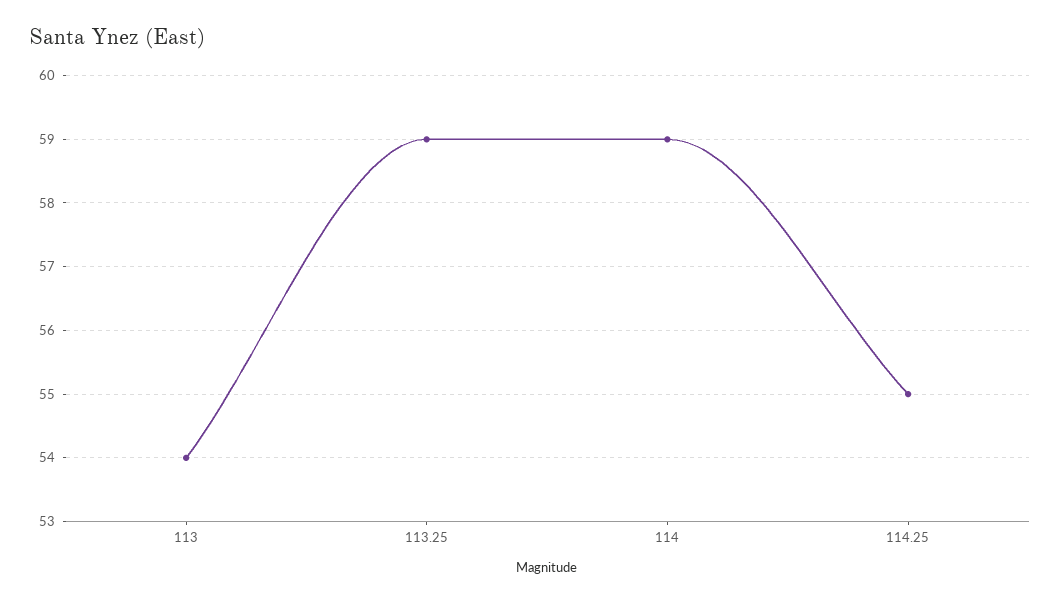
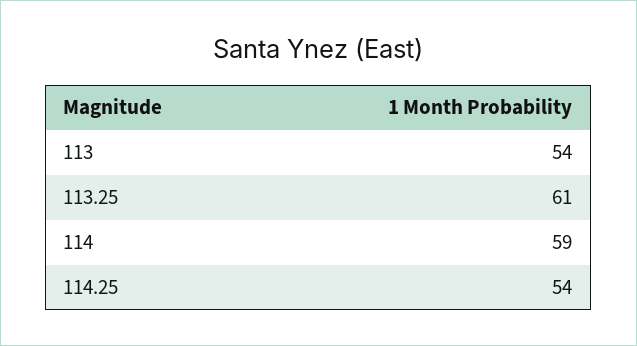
113.25: 59 -> 61
114.25: 55 -> 54

